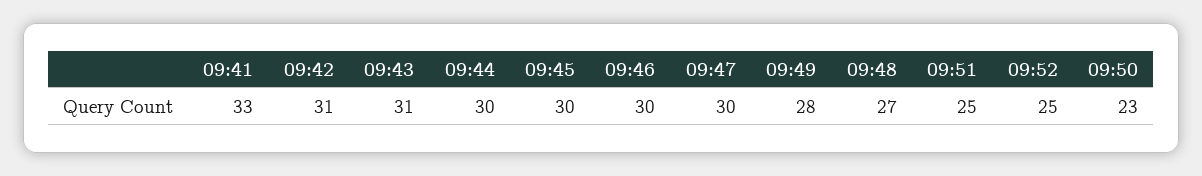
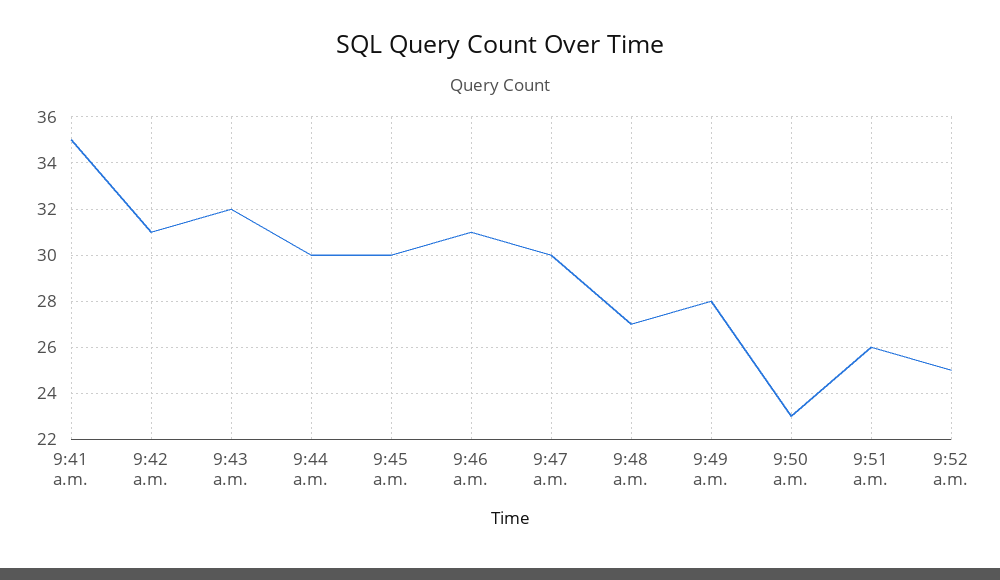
09:41: 33 -> 35
09:43: 31 -> 32
09:46: 30 -> 31
09:51: 25 -> 26

